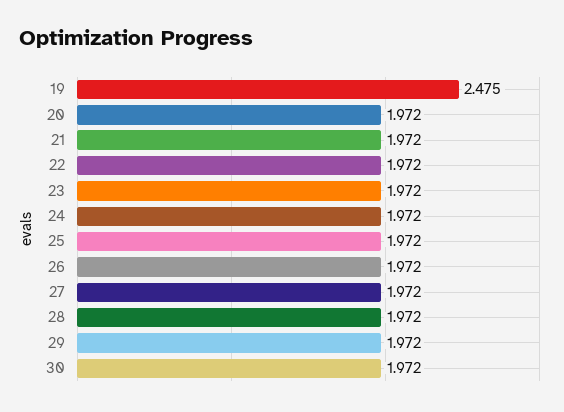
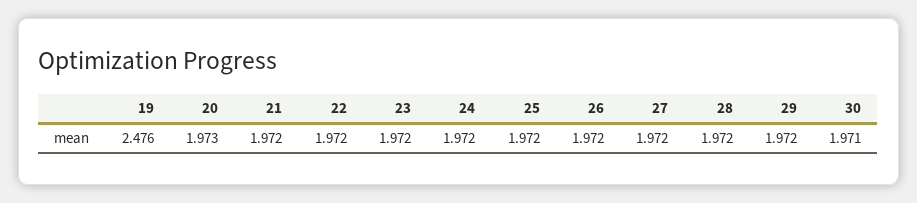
19: 2.475 -> 2.476
20: 1.972 -> 1.973
30: 1.972 -> 1.971

